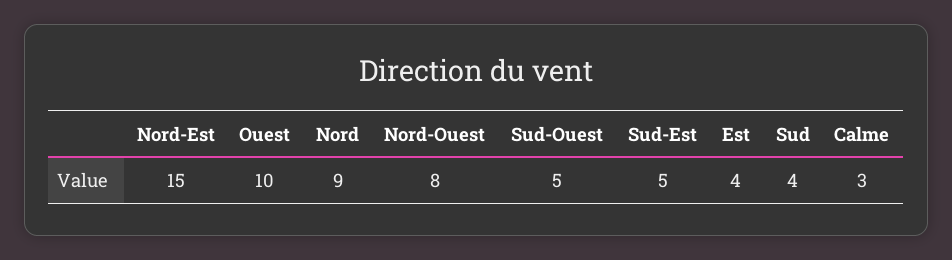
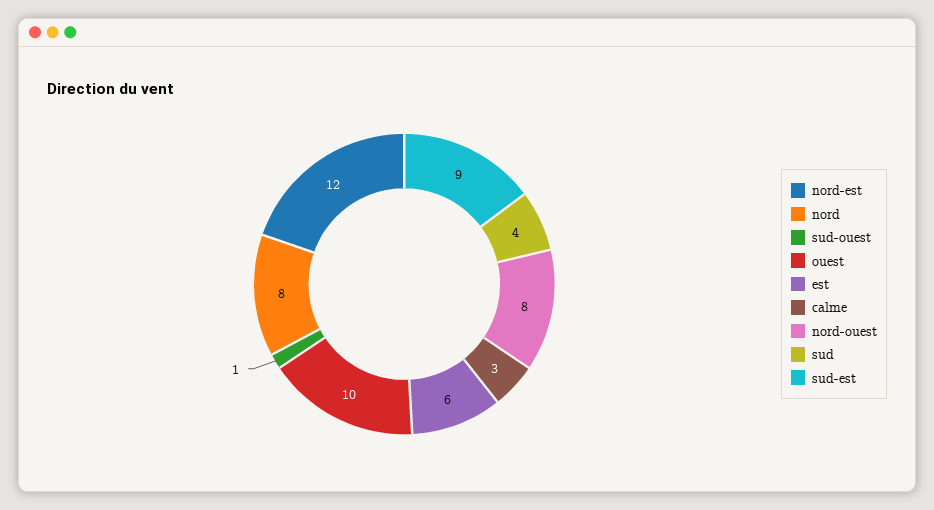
Nord-Est: 15 -> 12
Nord: 9 -> 8
Sud-Ouest: 5 -> 1
Sud-Est: 5 -> 9
Est: 4 -> 6

